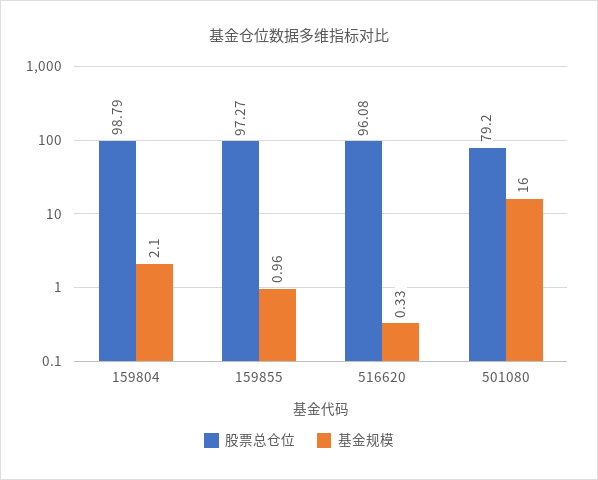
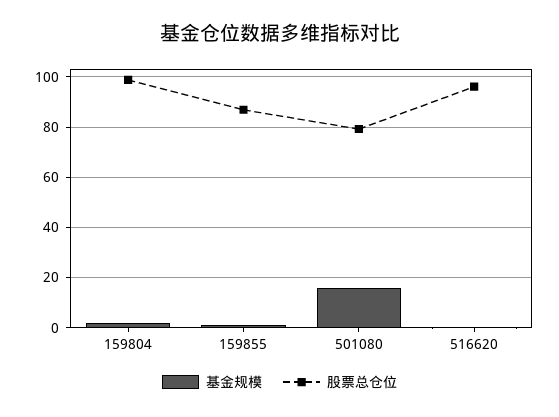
股票总仓位, 159855: 97.27 -> 87.5

